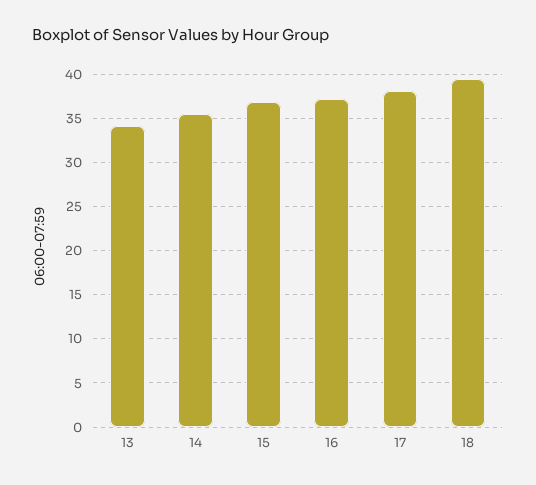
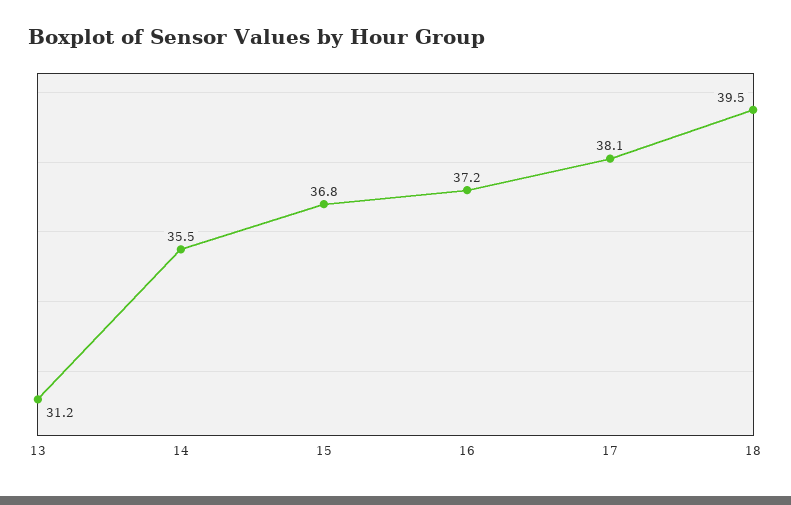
13: 34 -> 31.2

